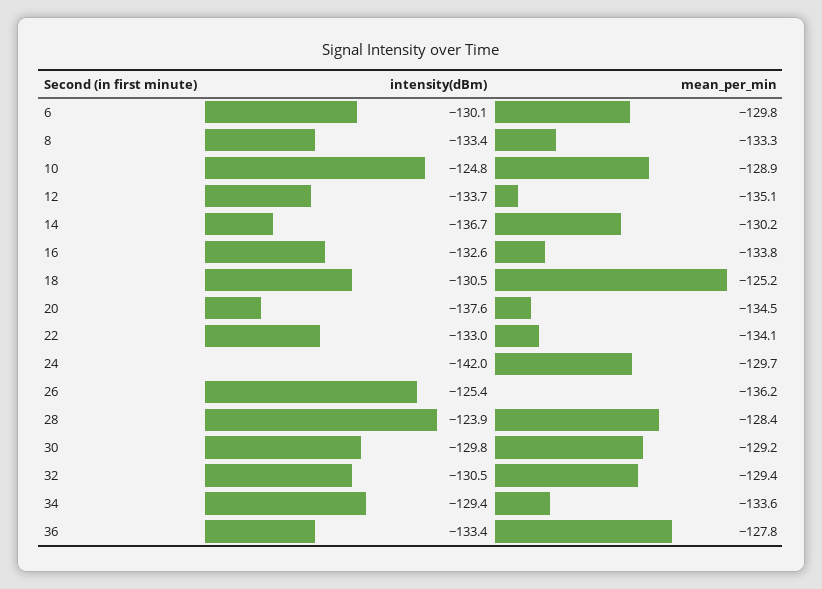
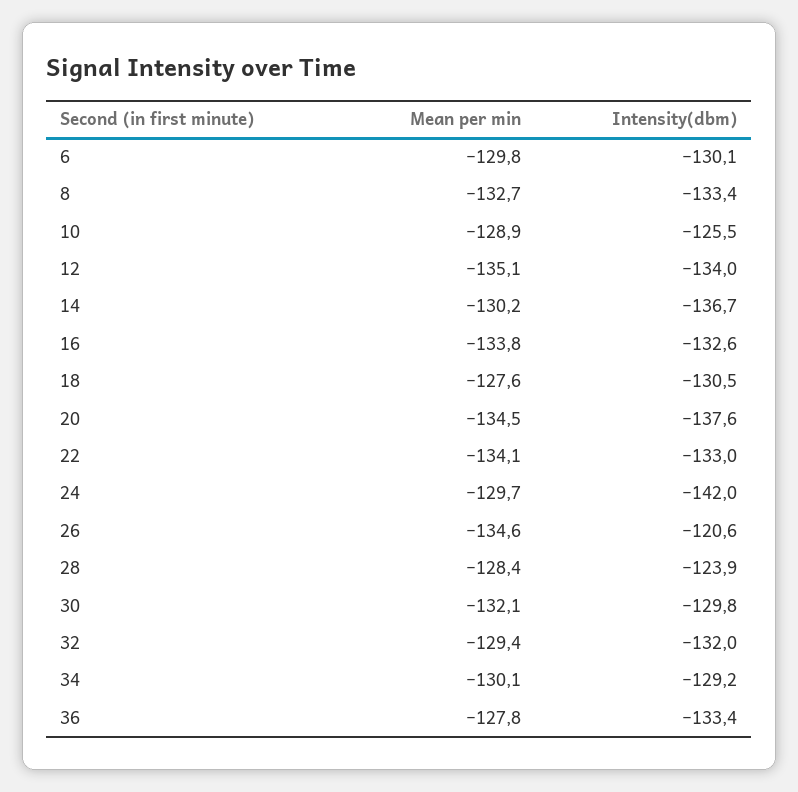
mean_per_min, 8: -133.3 -> -132.7
intensity(dBm), 10: -124.8 -> -125.5
intensity(dBm), 12: -133.7 -> -134
mean_per_min, 18: -125.2 -> -127.6
intensity(dBm), 26: -125.4 -> -120.6
mean_per_min, 26: -136.2 -> -134.6
mean_per_min, 30: -129.2 -> -132.1
intensity(dBm), 32: -130.5 -> -132
intensity(dBm), 34: -129.4 -> -129.2
mean_per_min, 34: -133.6 -> -130.1

